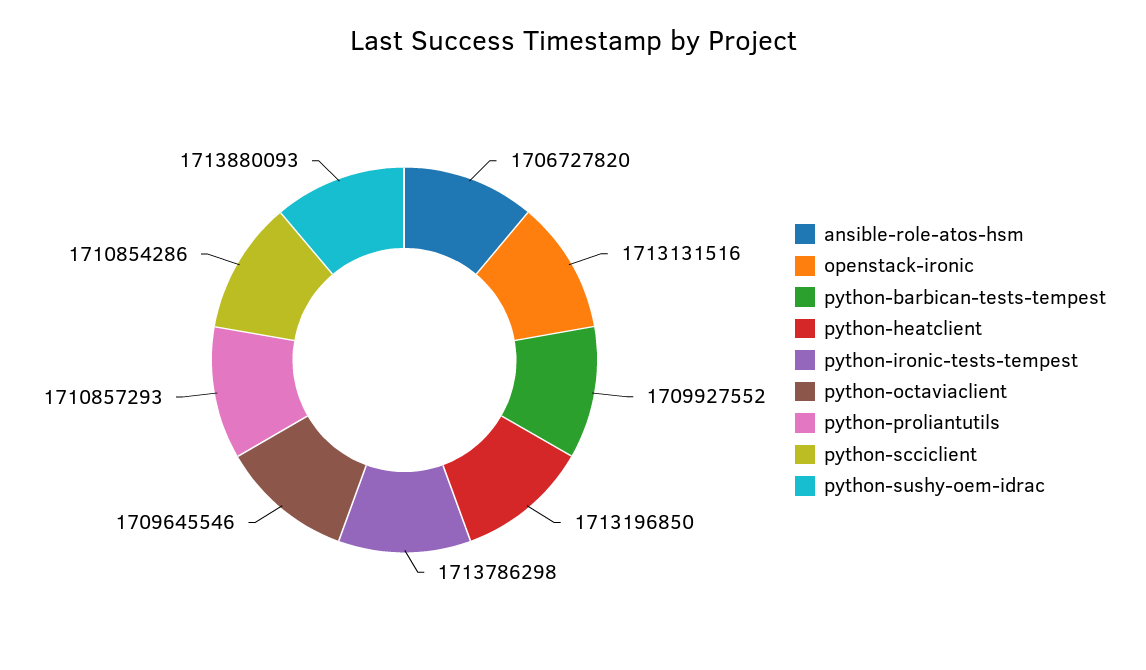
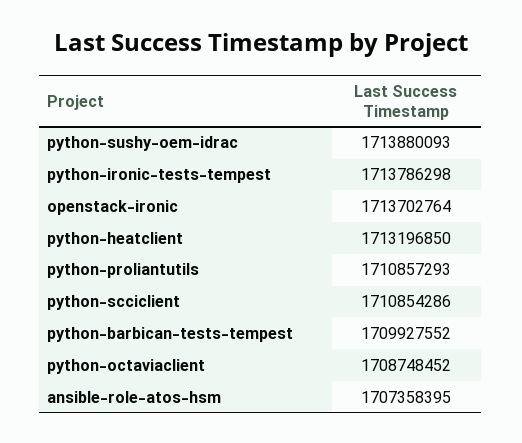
ansible-role-atos-hsm: 1706727820 -> 1707358395
openstack-ironic: 1713131516 -> 1713702764
python-octaviaclient: 1709645546 -> 1708748452

